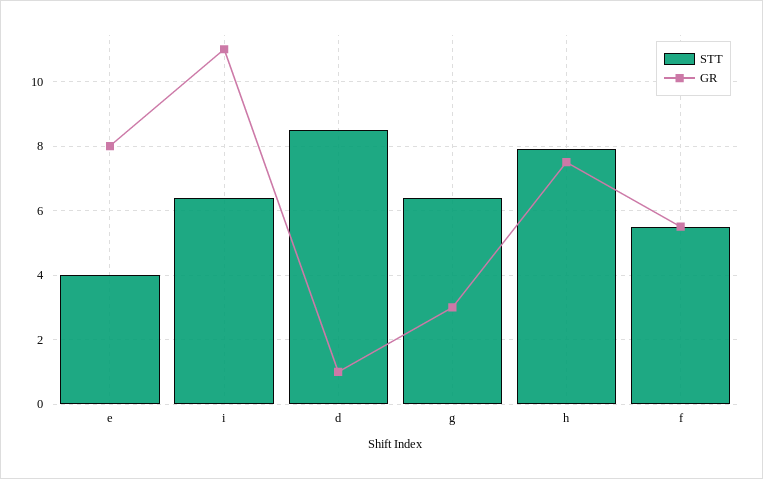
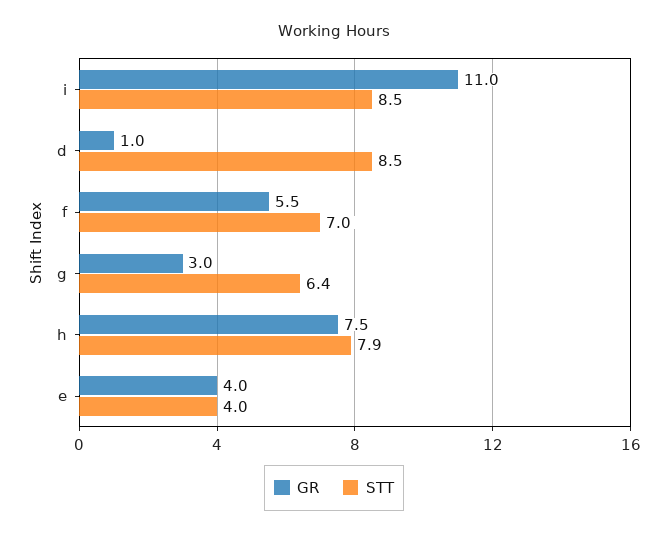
GR, e: 8 -> 4
STT, i: 6.5 -> 8.5
STT, f: 5.5 -> 7

